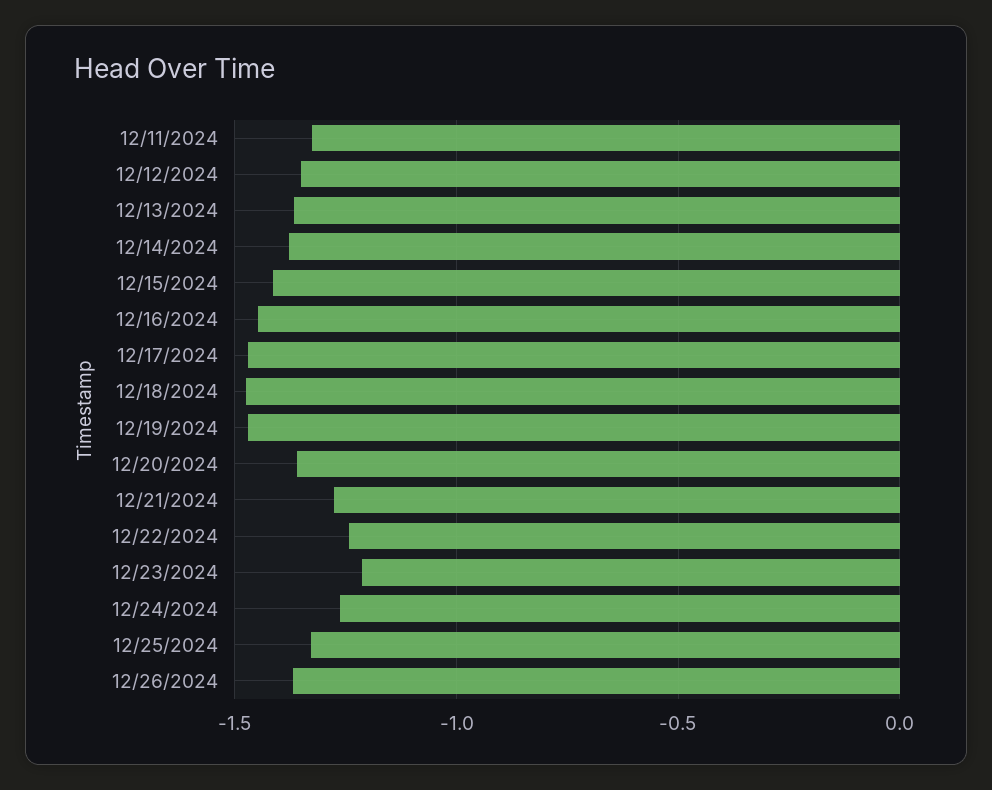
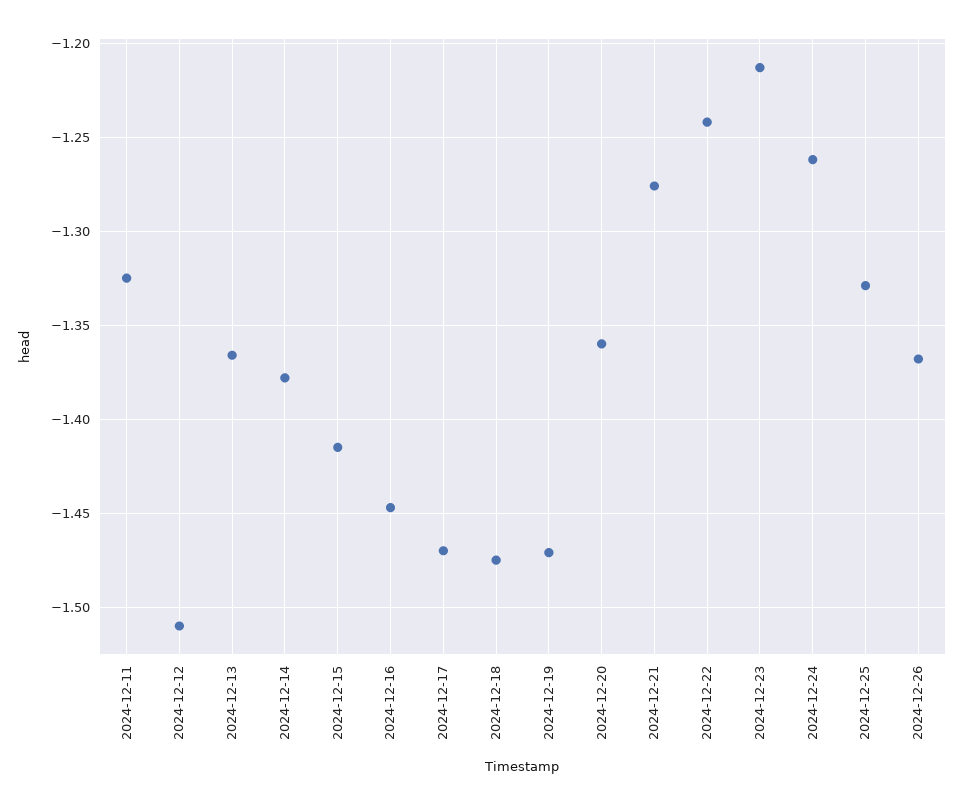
12/12/2024: -1.35 -> -1.51

